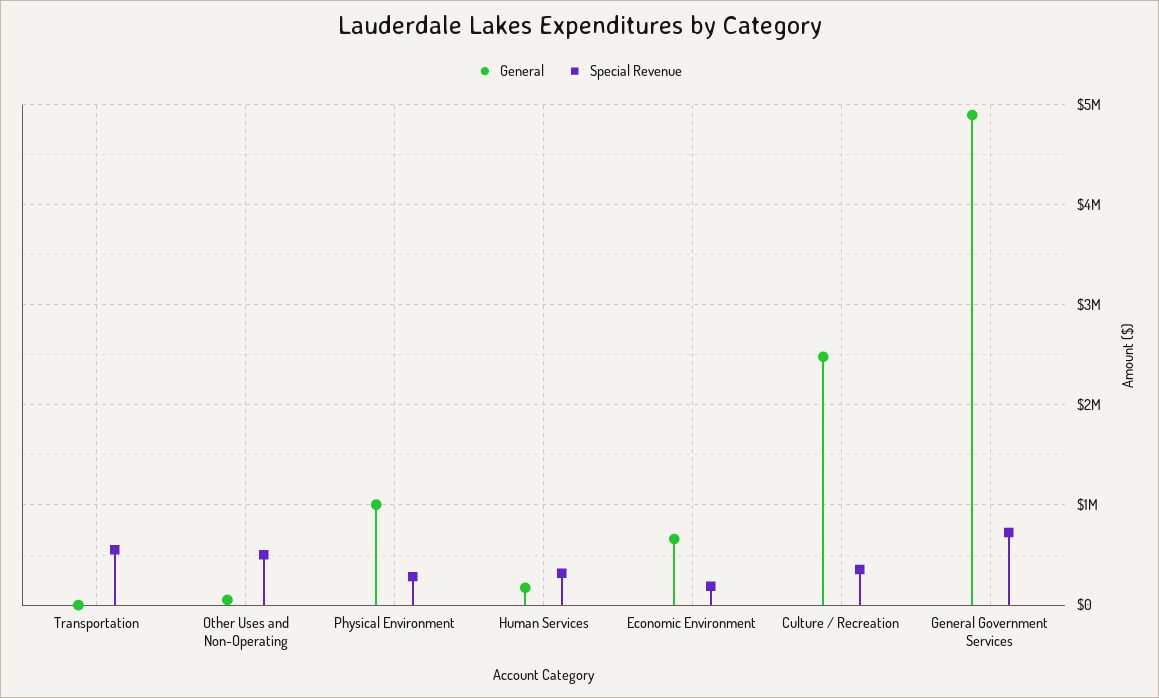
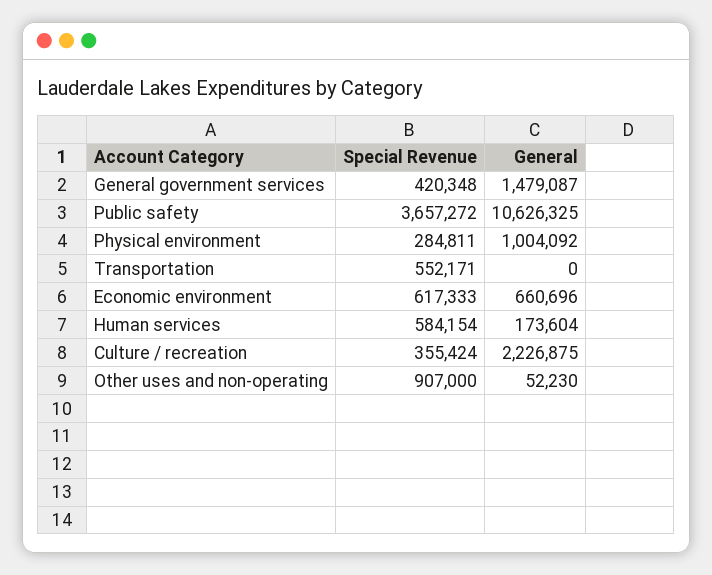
Special Revenue, Other Uses and Non-Operating: 500000 -> 907000
Special Revenue, Human Services: 300000 -> 584154
Special Revenue, Economic Environment: 200000 -> 617333
General, Culture / Recreation: 2500000 -> 2226875
General, General Government Services: 4900000 -> 1479087
Special Revenue, General Government Services: 700000 -> 420348
Special Revenue, Public safety: none -> 3657272
General, Public safety: none -> 10626325

